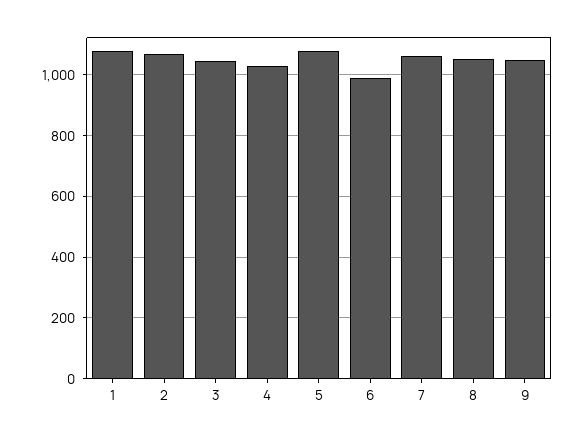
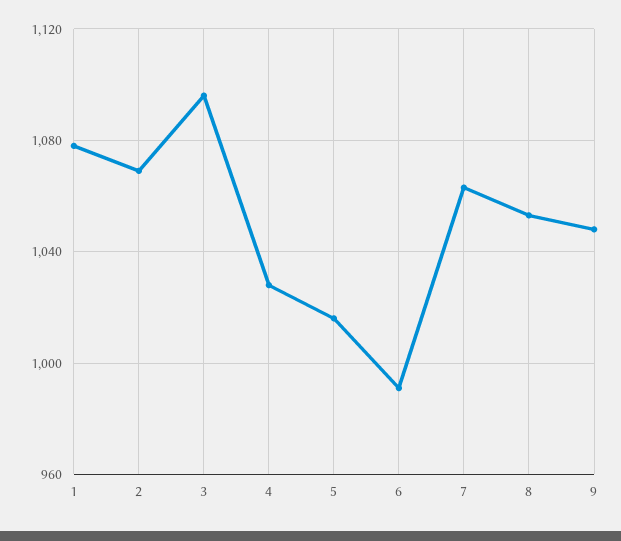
3: 1040 -> 1095
5: 1080 -> 1015

